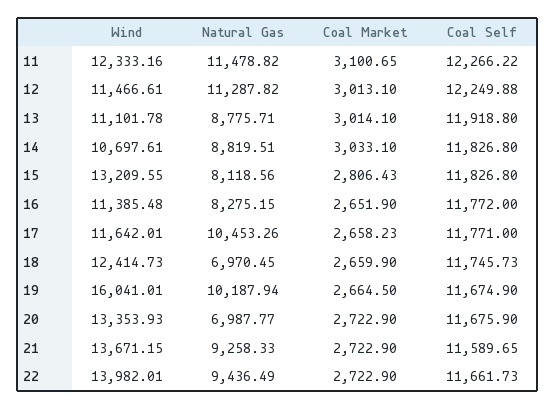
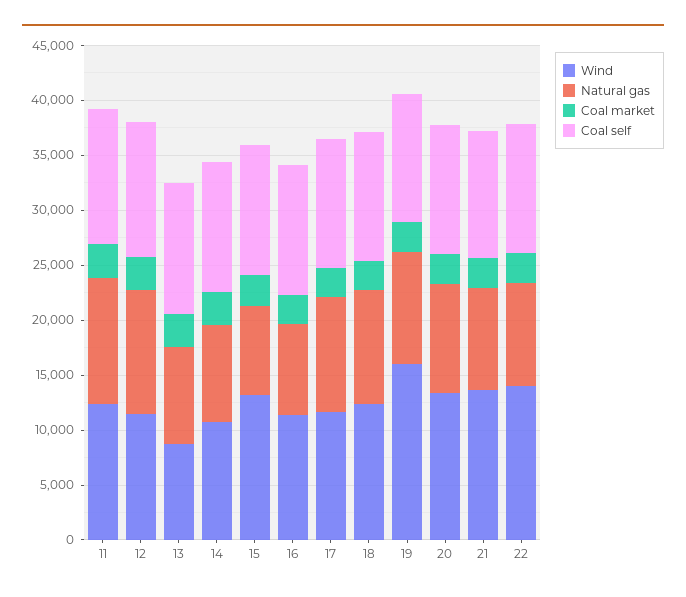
Wind, 13: 11101.78 -> 9000
Natural Gas, 18: 6970.45 -> 10000
Natural Gas, 20: 6987.77 -> 10000

